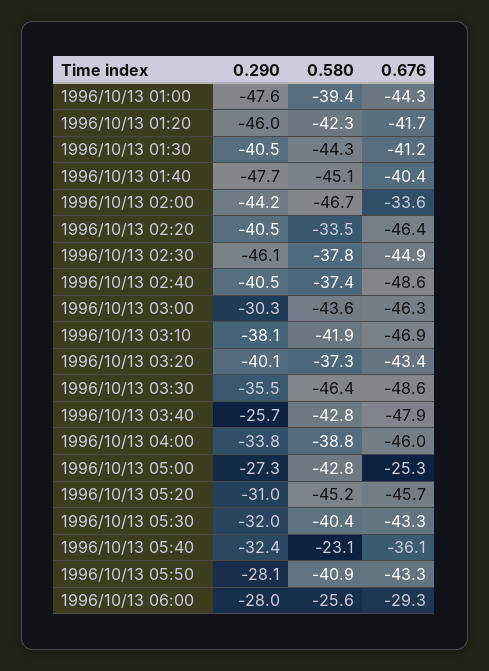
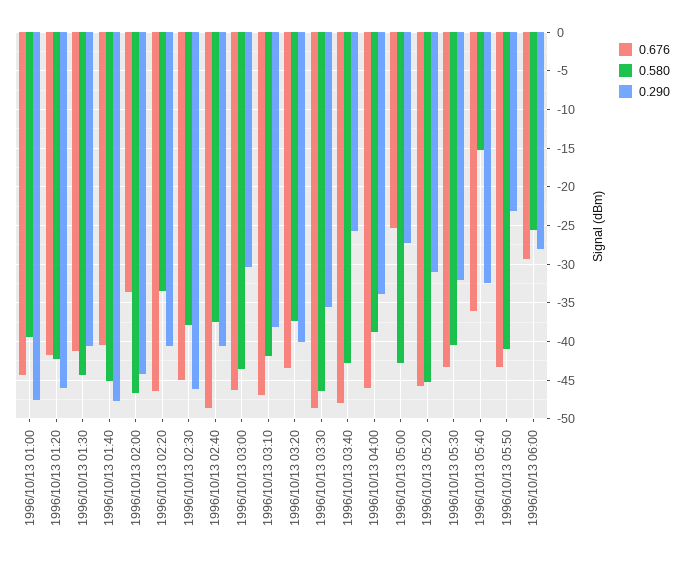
0.580, 1996/10/13 05:40: -23.1 -> -15
0.290, 1996/10/13 05:50: -28.1 -> -23

